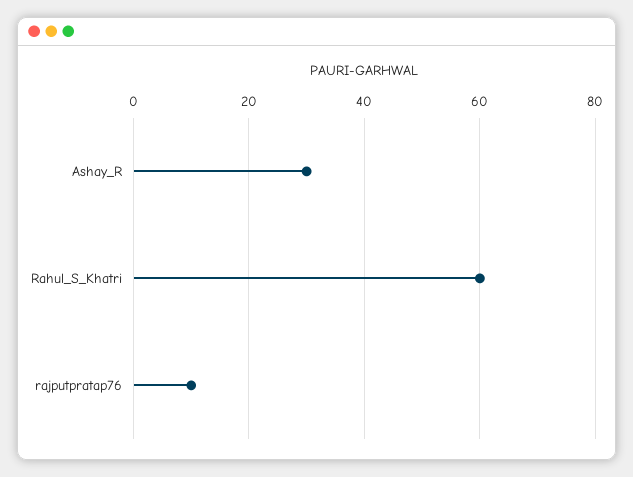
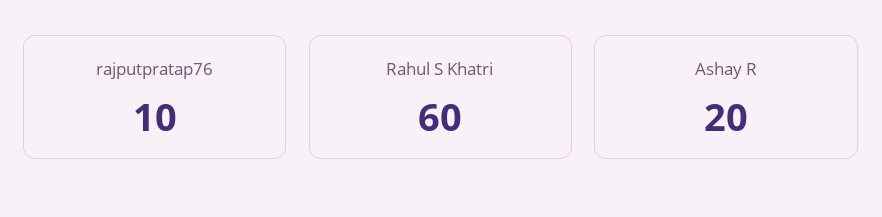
Ashay_R: 30 -> 20

